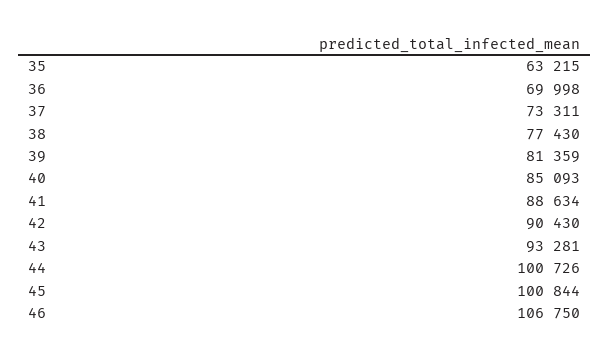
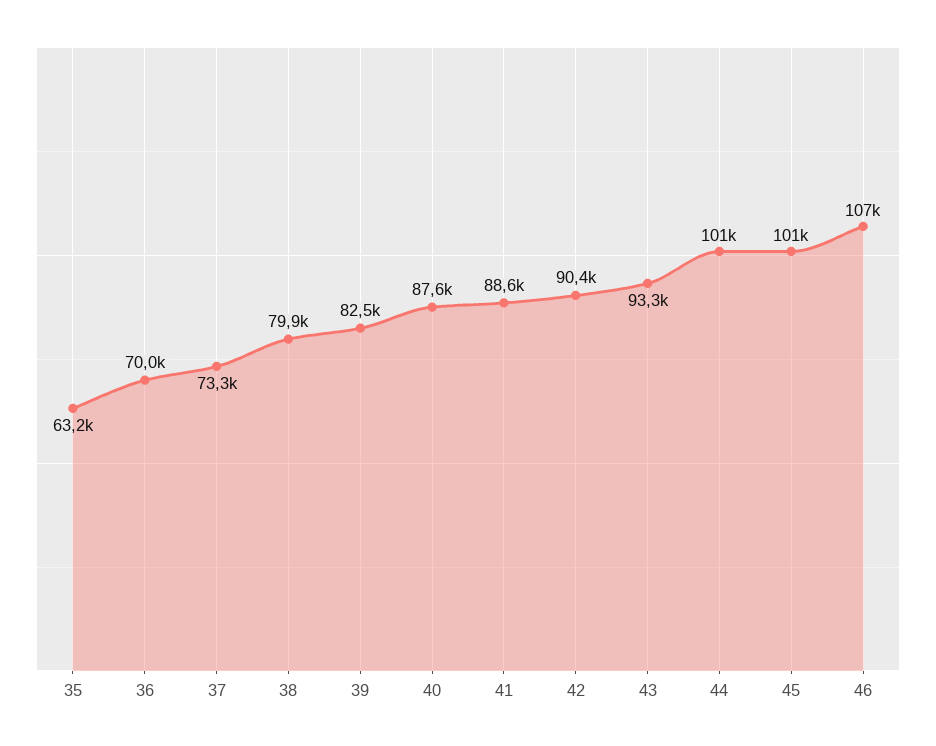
38: 77430 -> 79900
39: 81359 -> 82500
40: 85093 -> 87600

